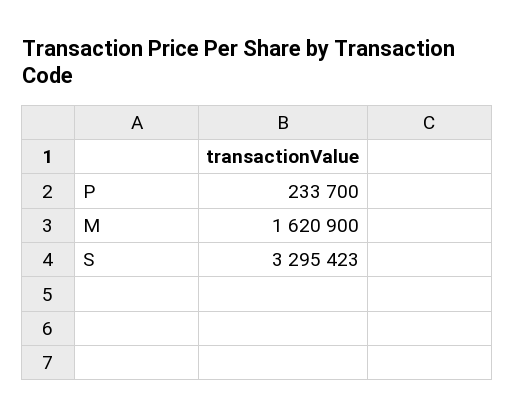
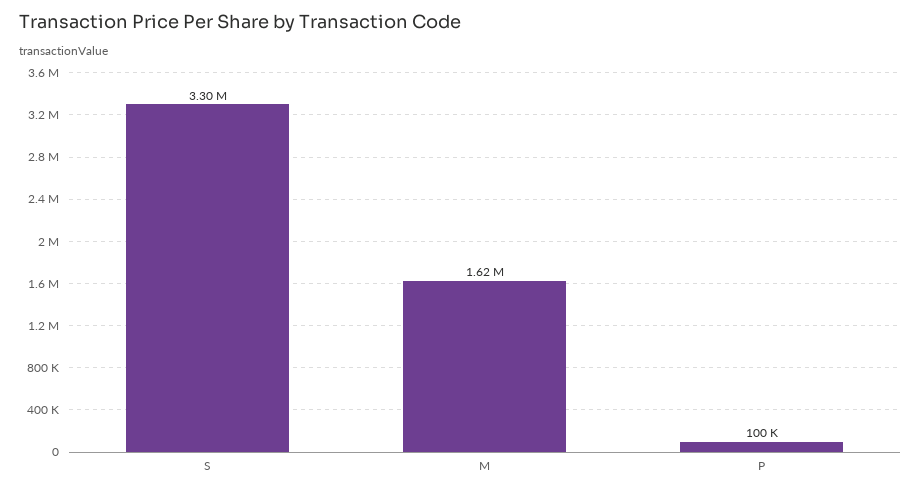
P: 233700 -> 100000

